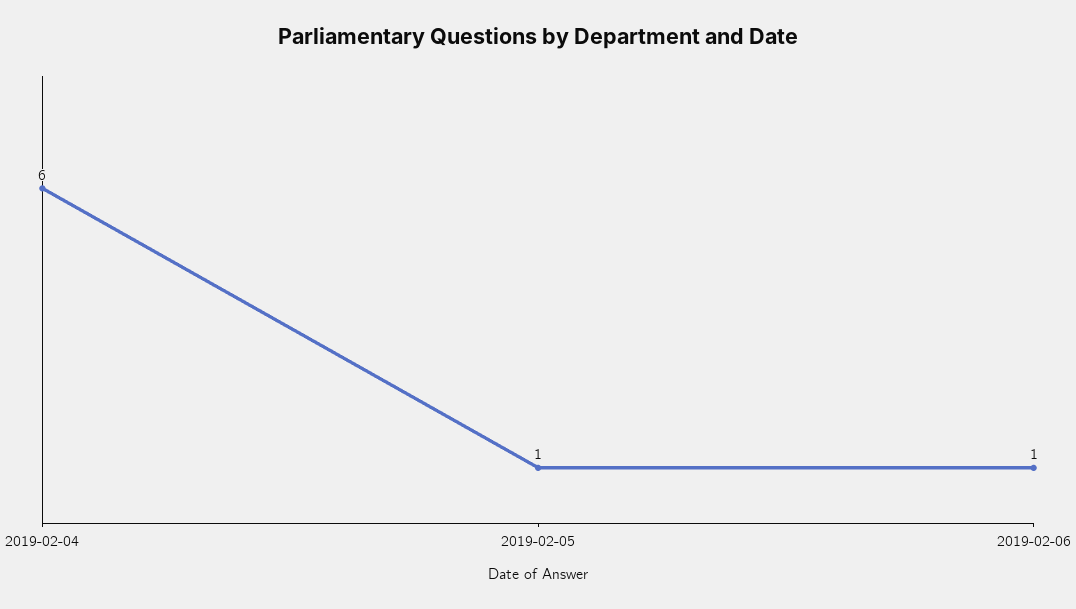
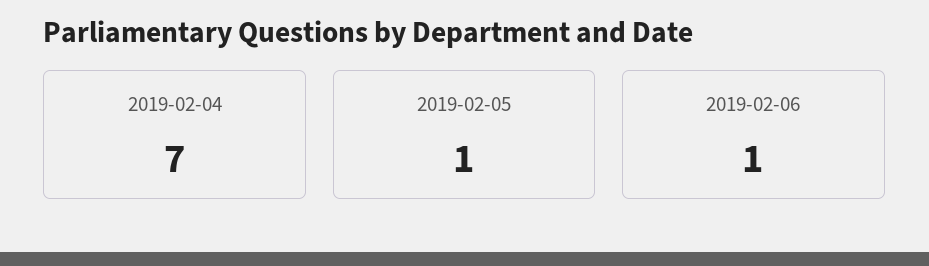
2019-02-04: 6 -> 7

